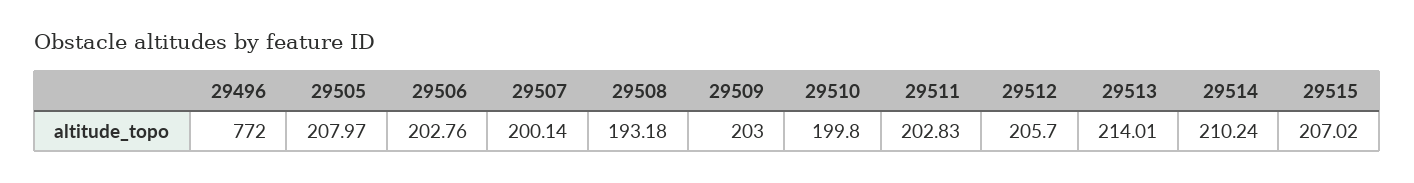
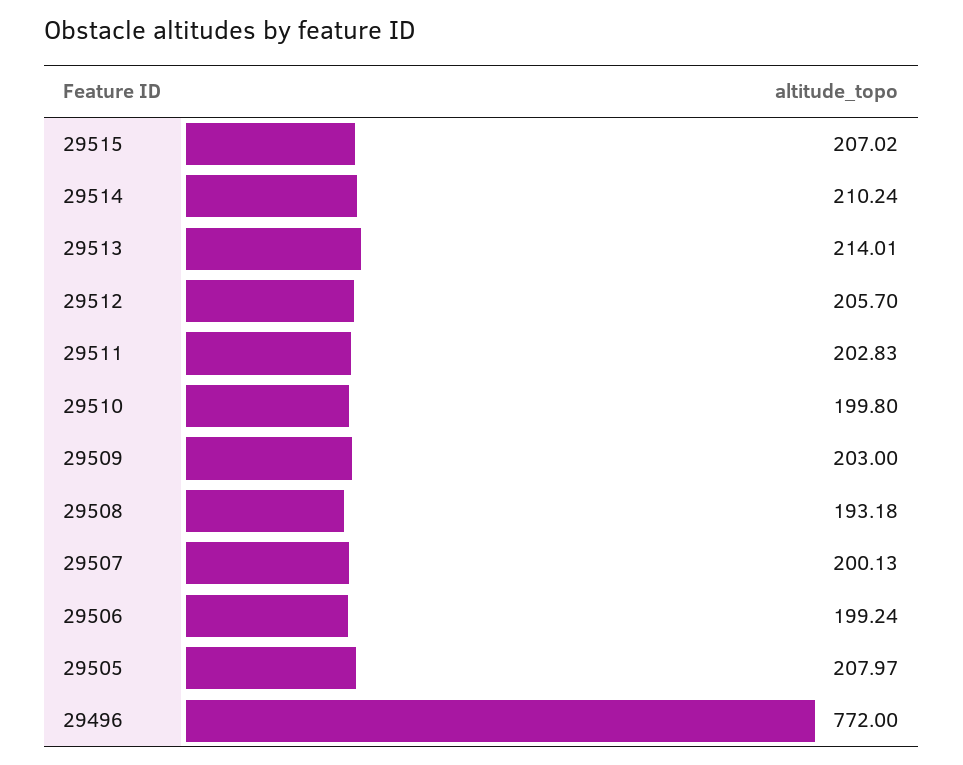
29506: 202.76 -> 199.24
29507: 200.14 -> 200.13

